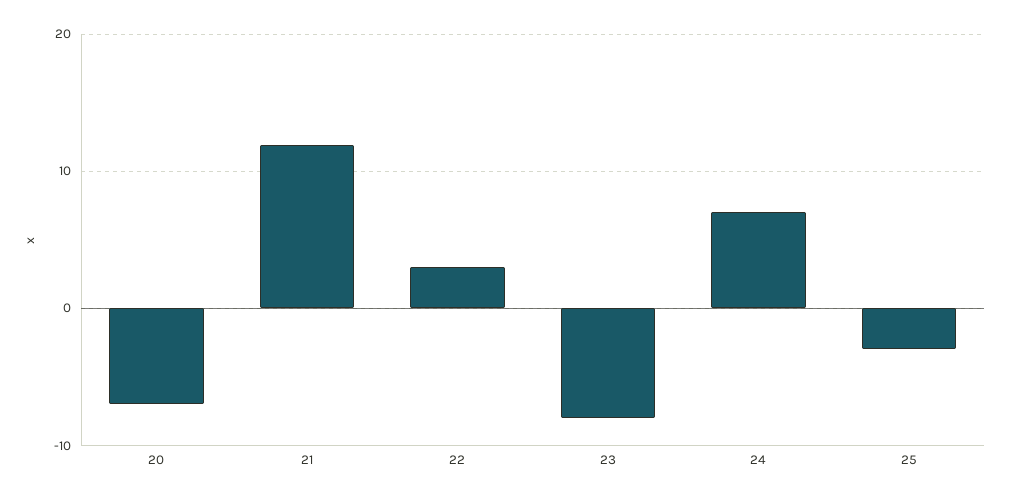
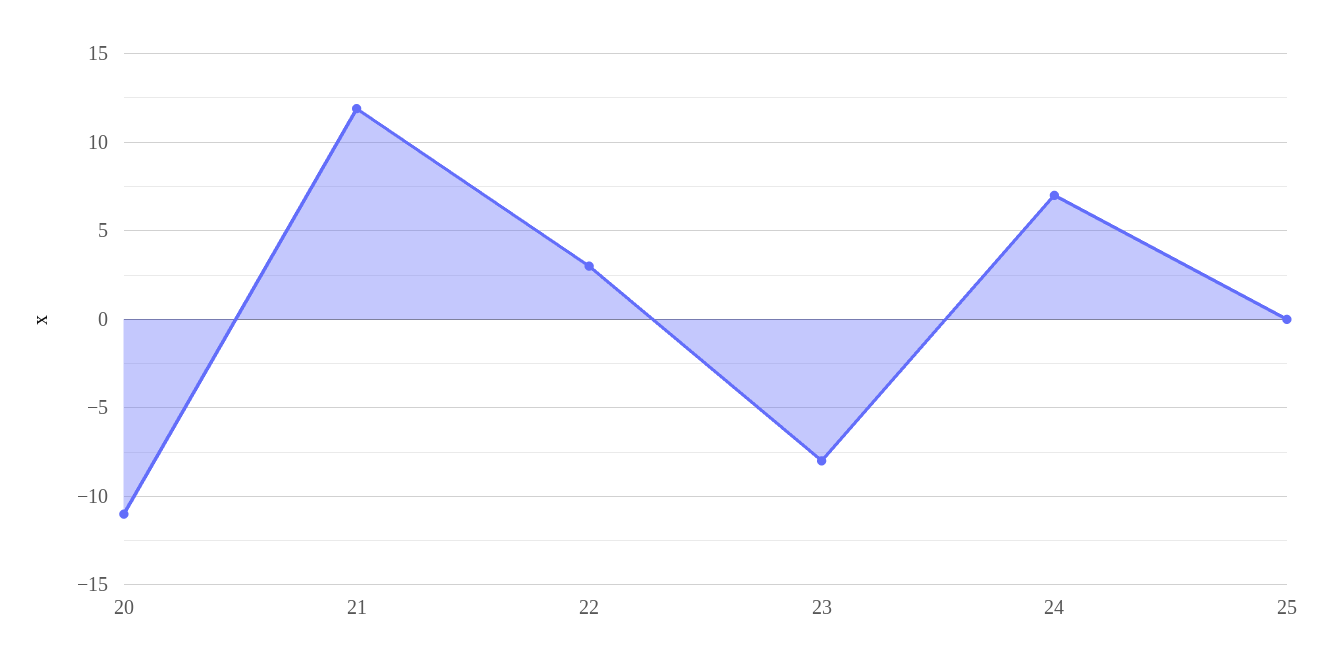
20: -7 -> -11
25: -3 -> 0

